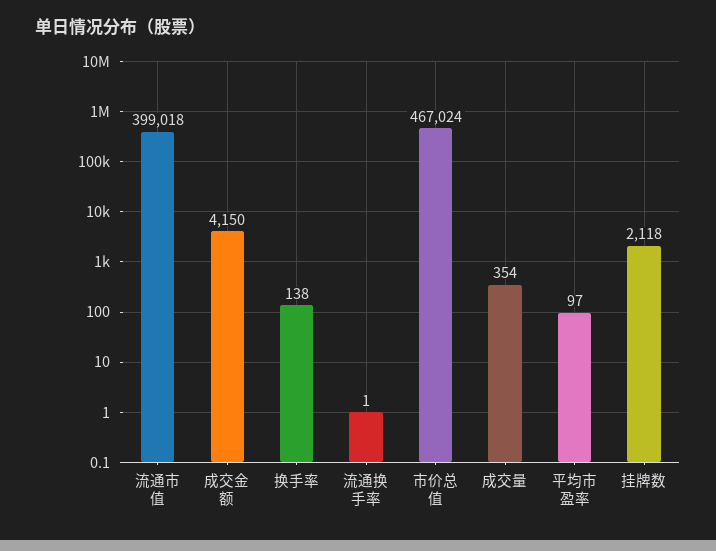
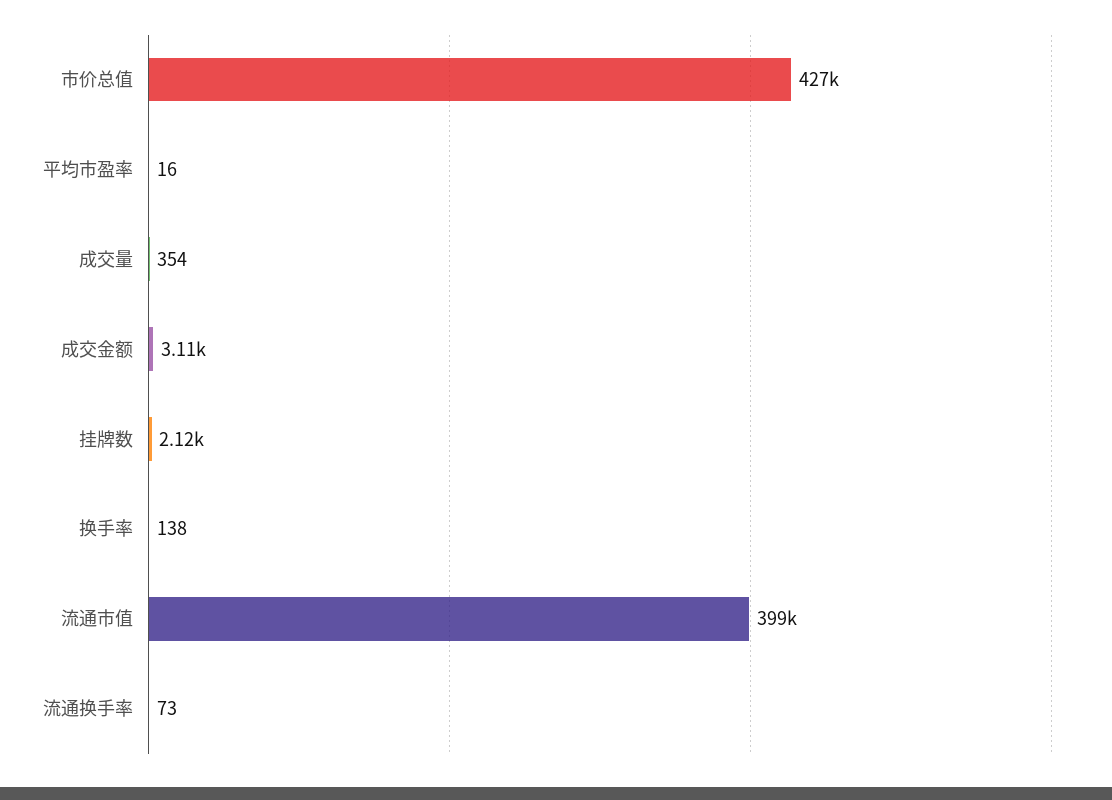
成交金额: 4150 -> 3110
流通换手率: 1 -> 73
市价总值: 467024 -> 427000
平均市盈率: 97 -> 16

